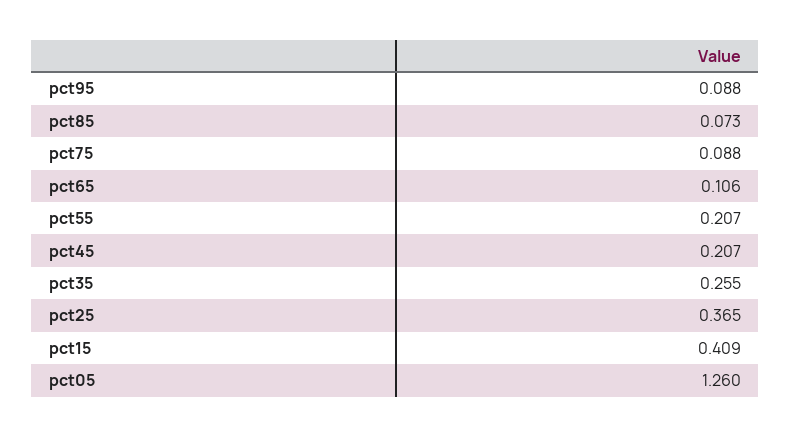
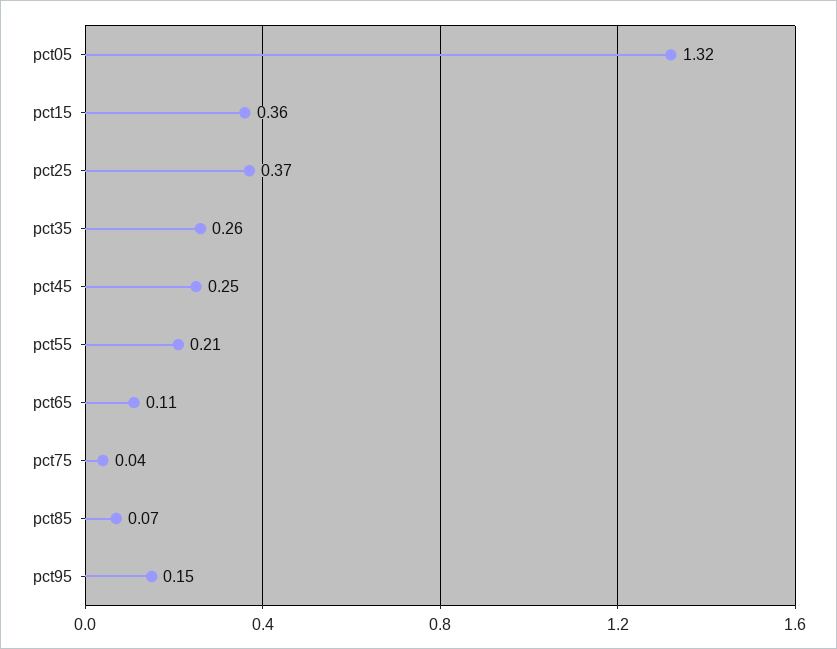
pct95: 0.088 -> 0.15
pct75: 0.088 -> 0.04
pct45: 0.207 -> 0.25
pct15: 0.409 -> 0.36
pct05: 1.26 -> 1.32

